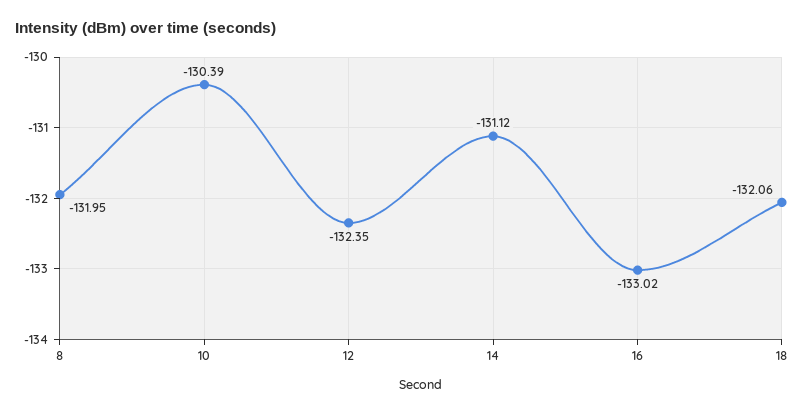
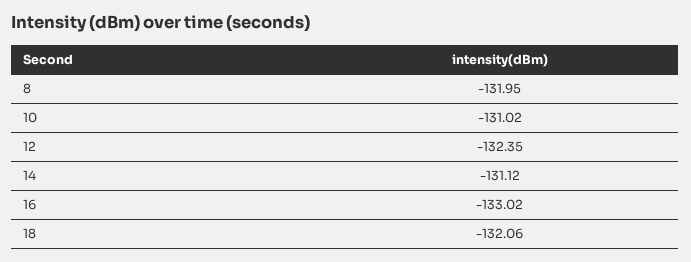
10: -130.39 -> -131.02

